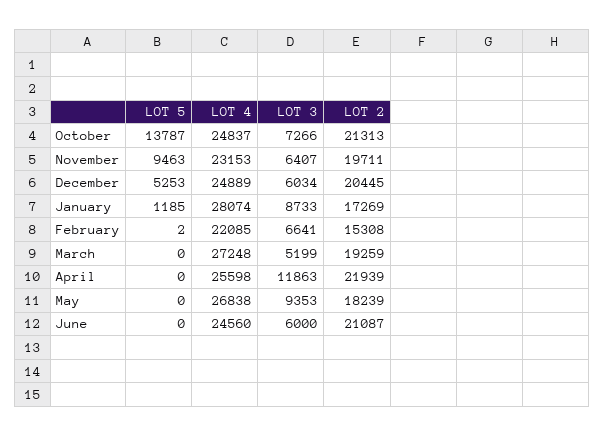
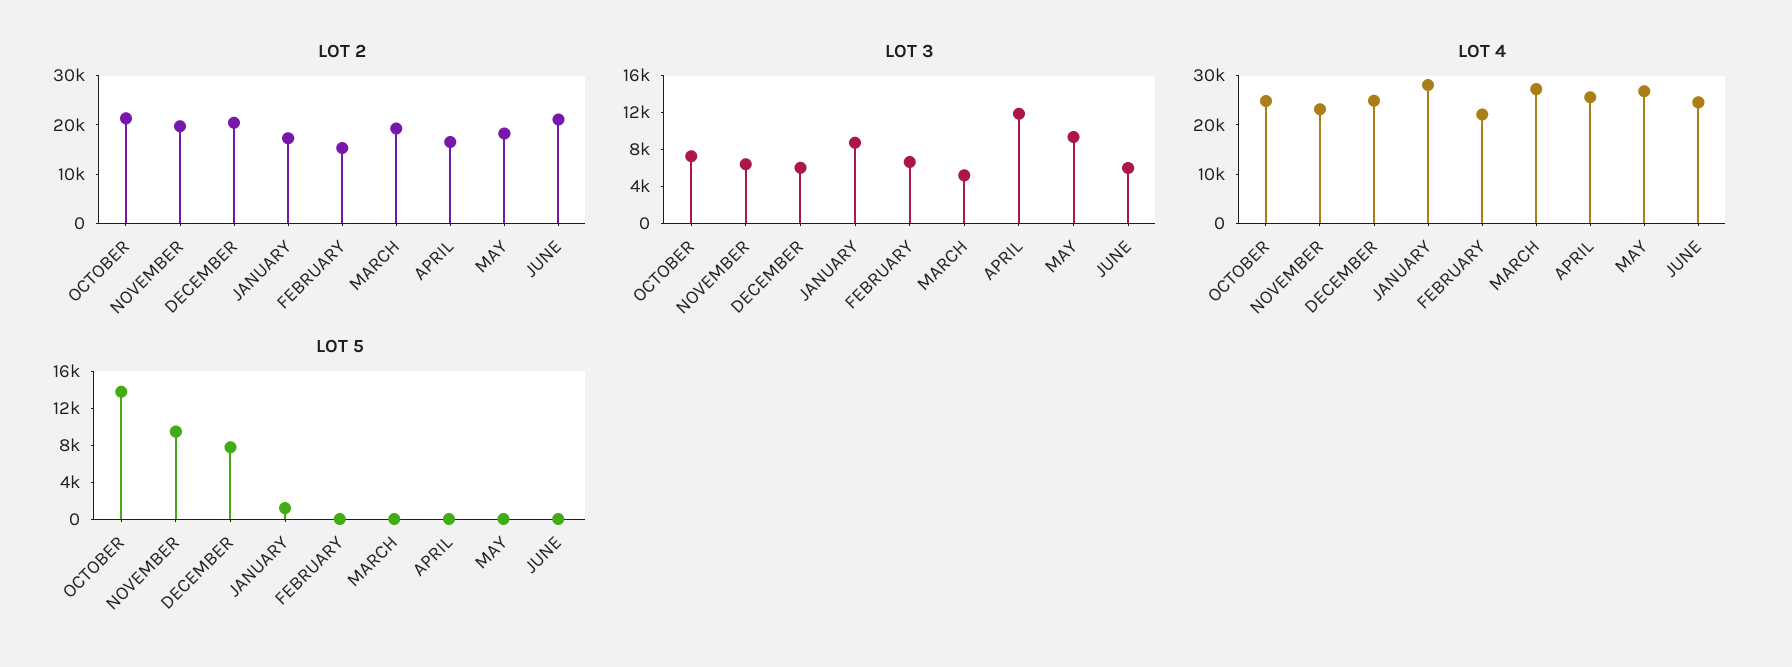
LOT 5, December: 5253 -> 8000
LOT 2, April: 21939 -> 16000

